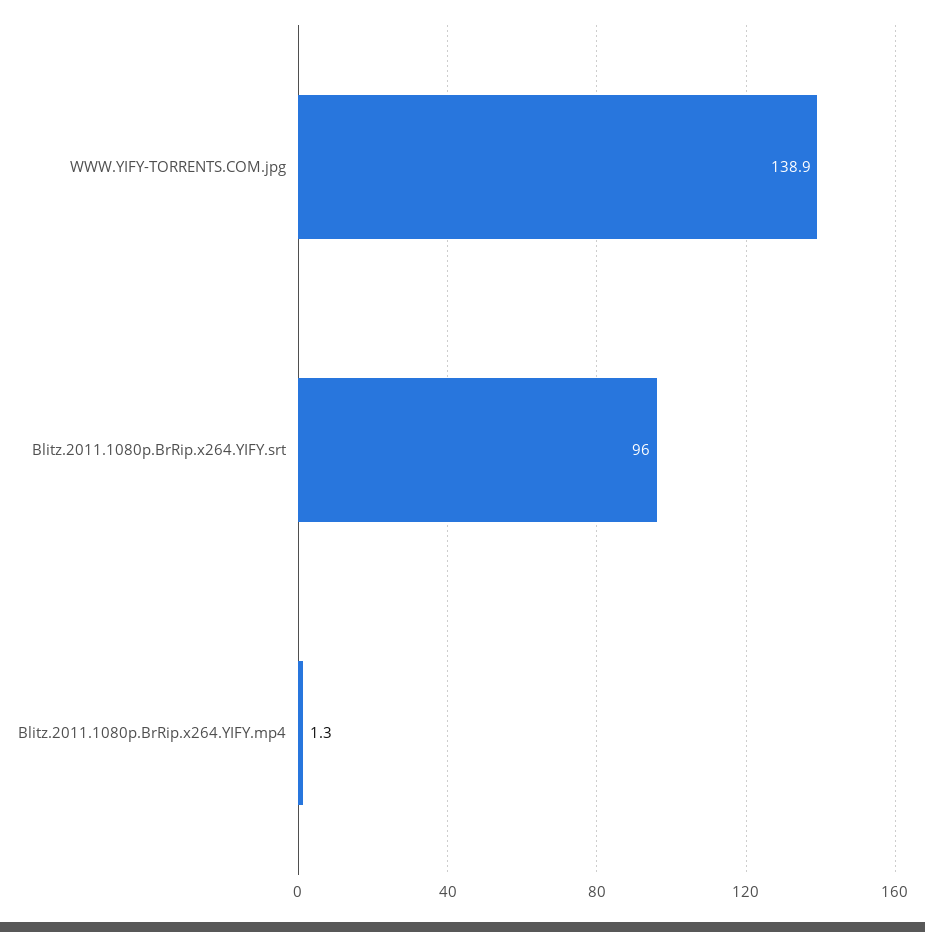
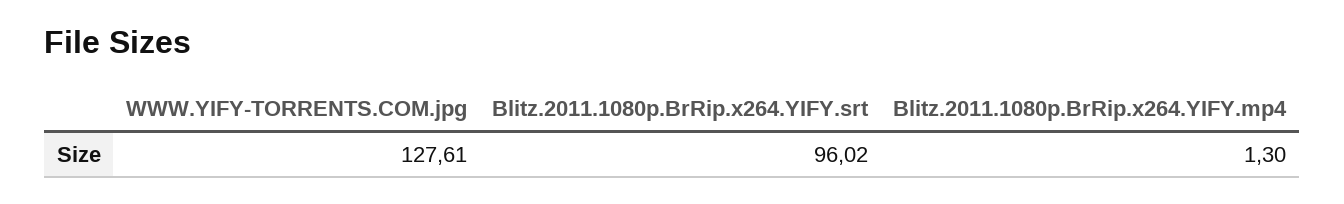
WWW.YIFY-TORRENTS.COM.jpg: 138.9 -> 127.61

